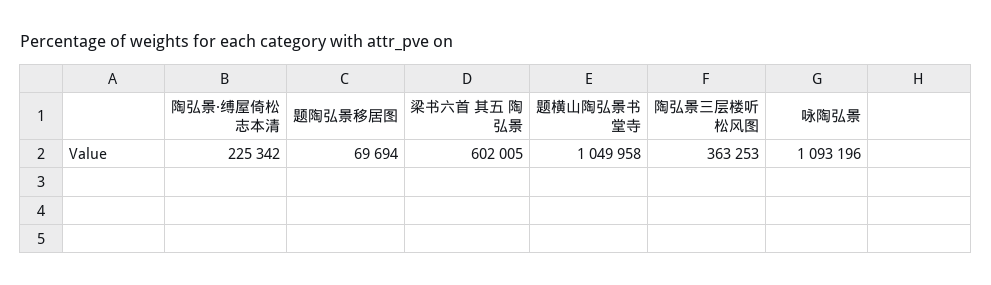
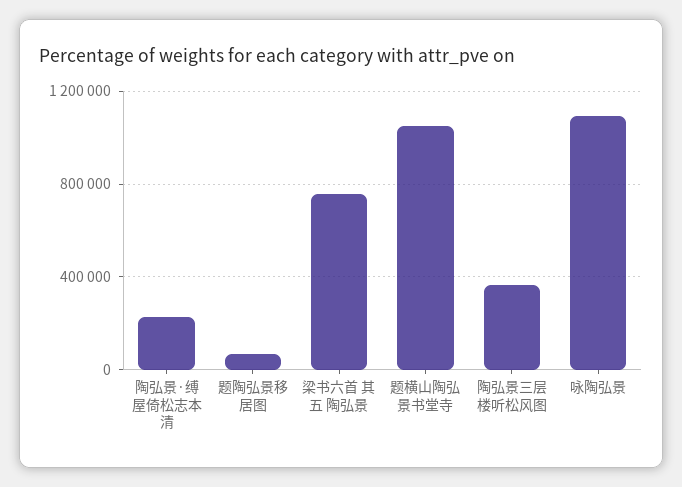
梁书六首 其五 陶弘景: 602005 -> 750000

